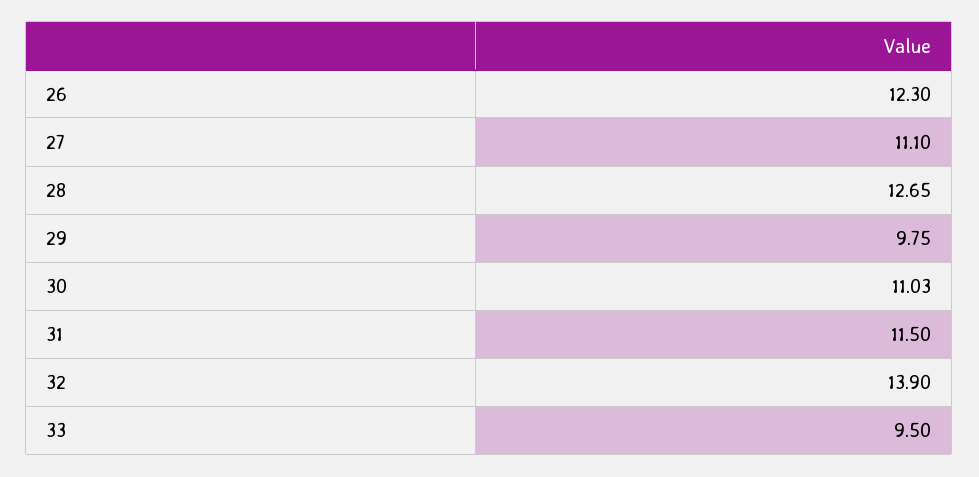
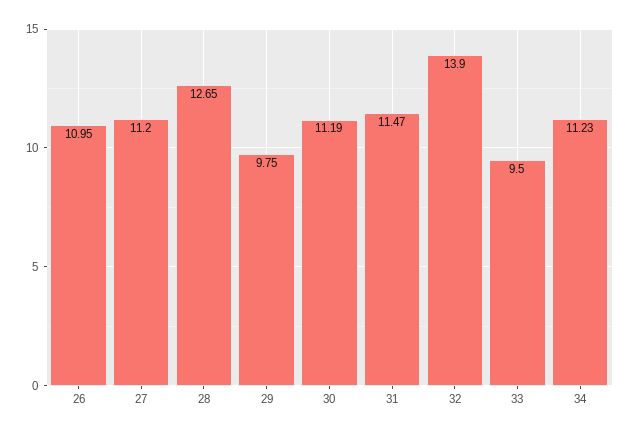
26: 12.3 -> 10.95
27: 11.1 -> 11.2
30: 11.03 -> 11.19
31: 11.5 -> 11.47
34: none -> 11.23

